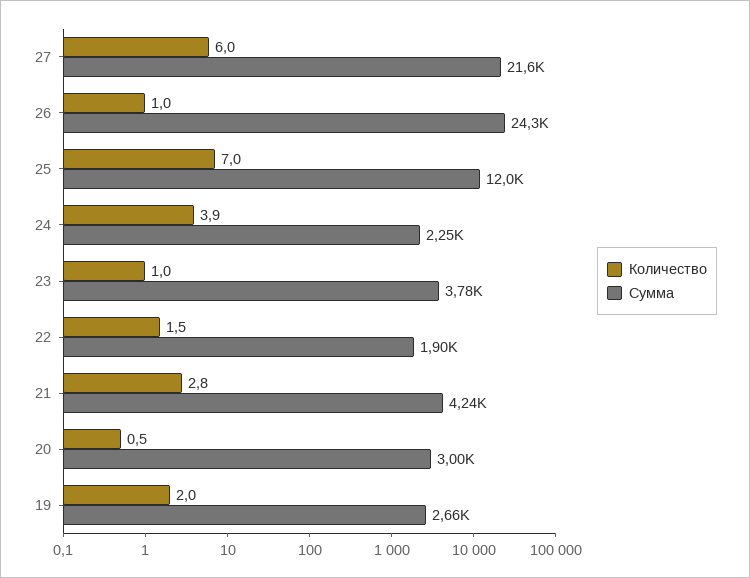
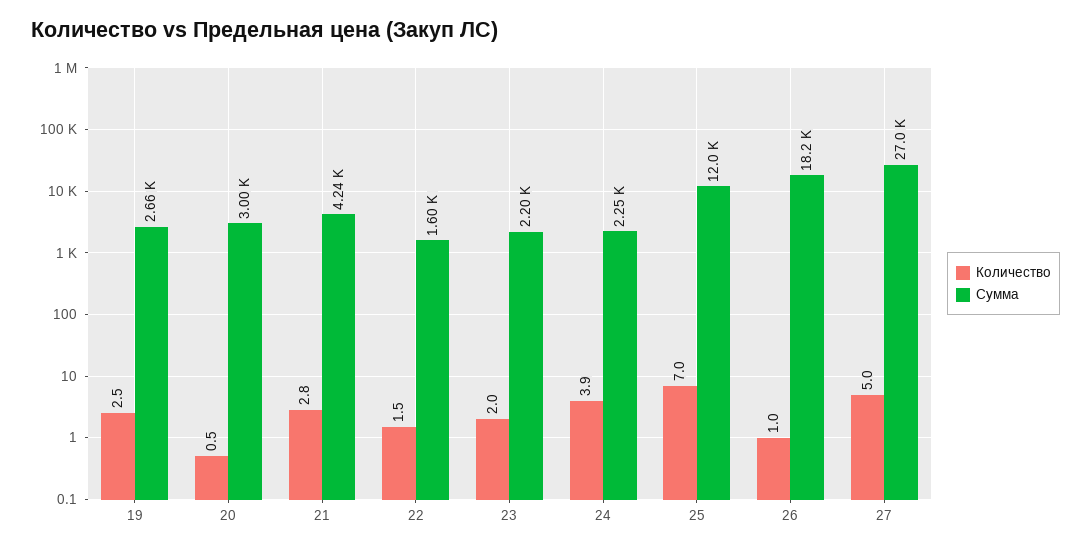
Количество, 27: 6 -> 5
Сумма, 27: 21600 -> 27000
Сумма, 26: 24300 -> 18200
Количество, 23: 1 -> 2
Сумма, 23: 3780 -> 2200
Сумма, 22: 1900 -> 1600
Количество, 19: 2 -> 2.5

